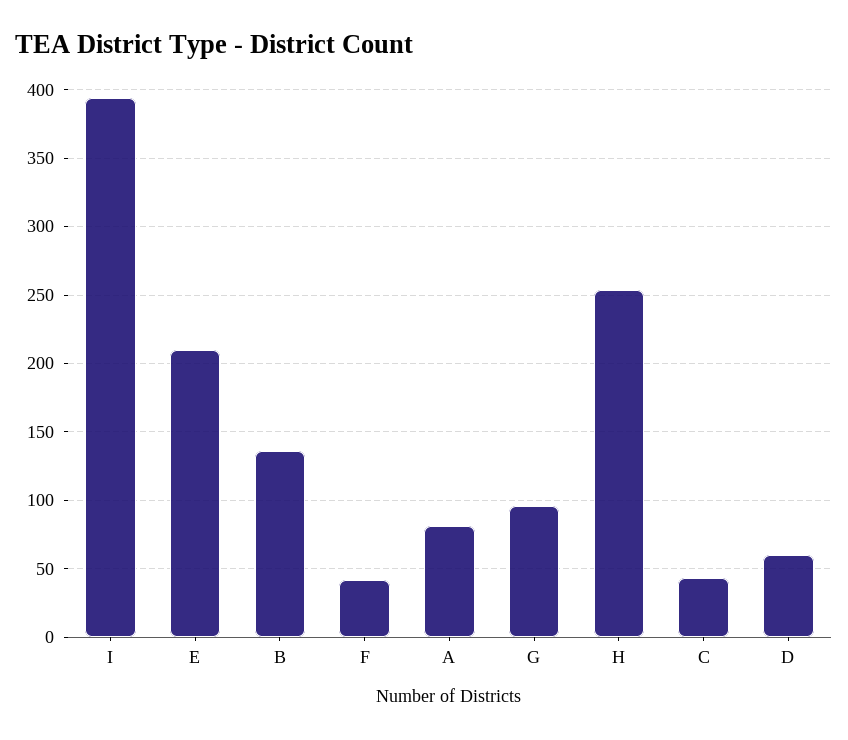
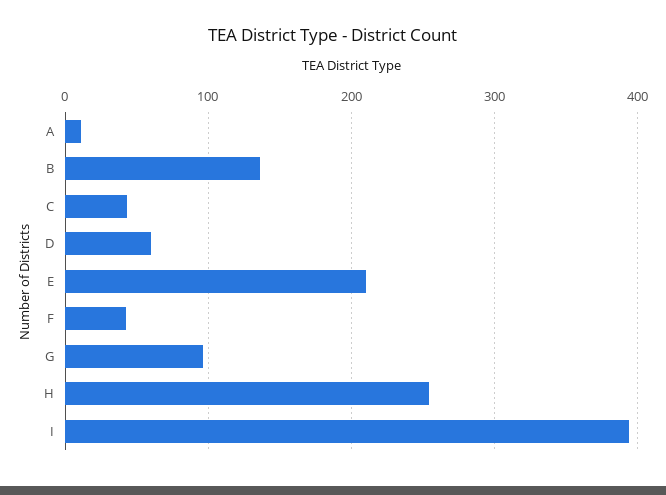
A: 80 -> 10

